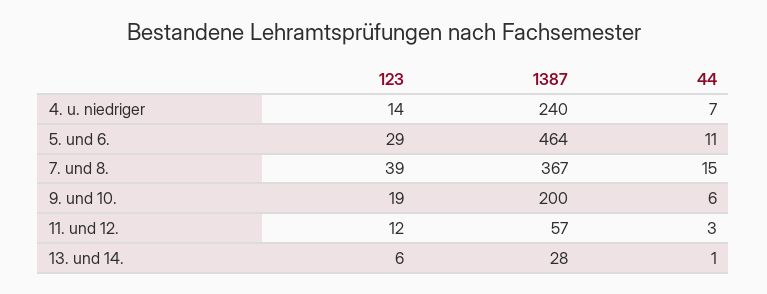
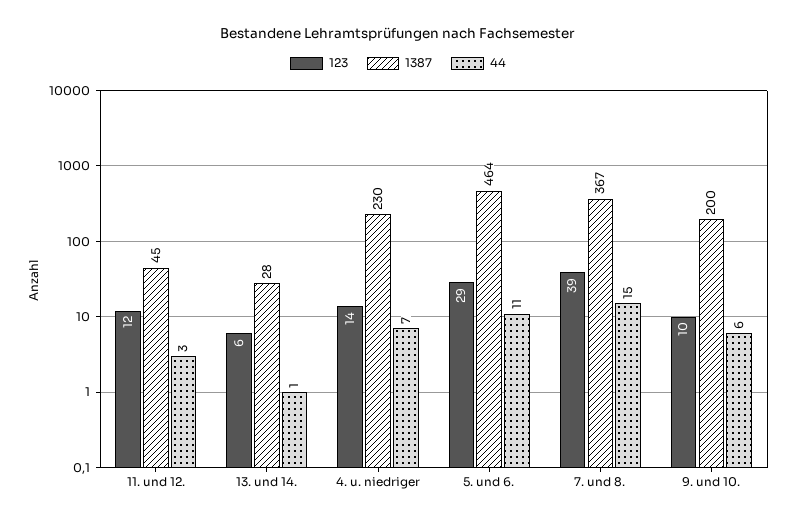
1387, 4. u. niedriger: 240 -> 230
123, 9. und 10.: 19 -> 10
1387, 11. und 12.: 57 -> 45

